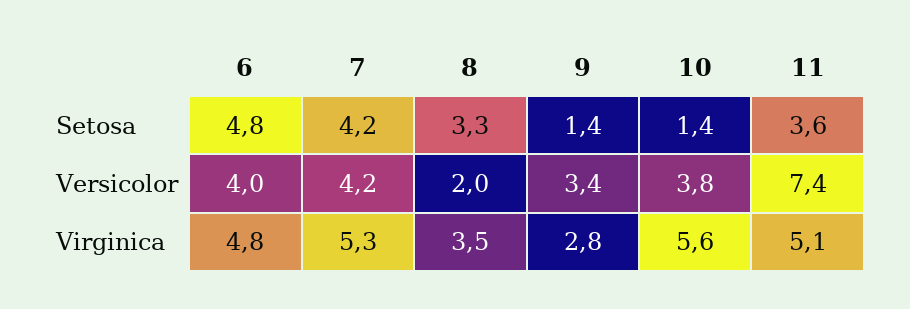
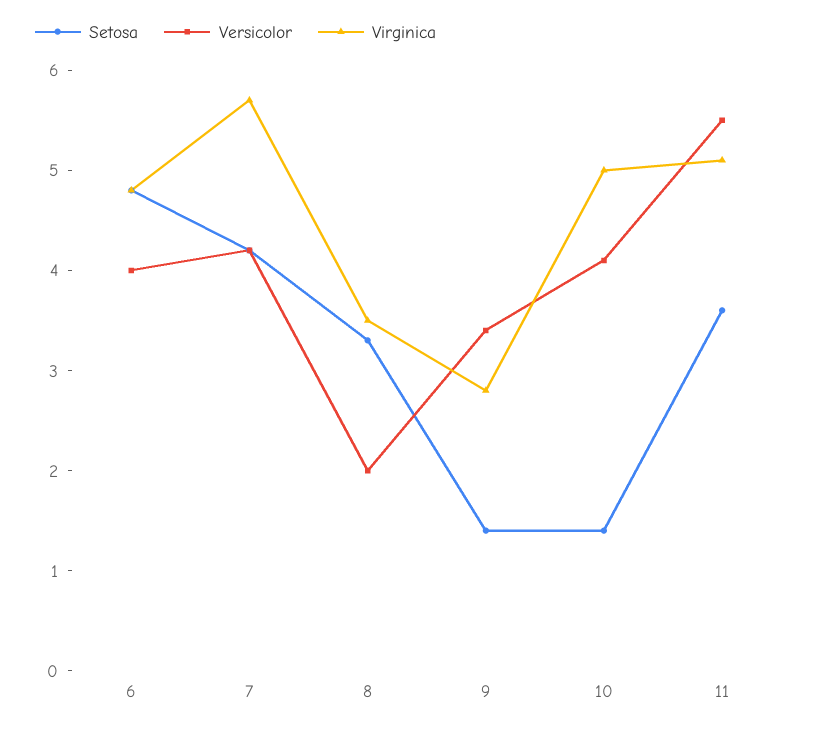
Versicolor, 10: 3.8 -> 4.1
Versicolor, 11: 7.4 -> 5.5
Virginica, 7: 5.3 -> 5.7
Virginica, 10: 5.6 -> 5

